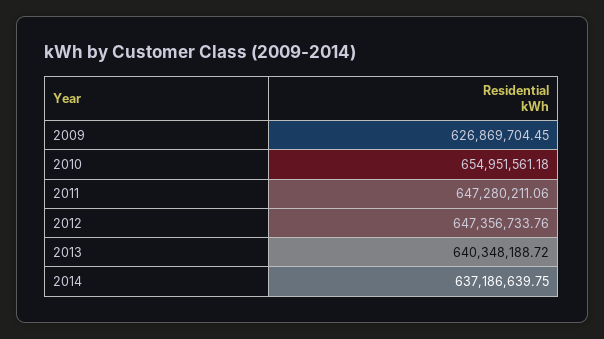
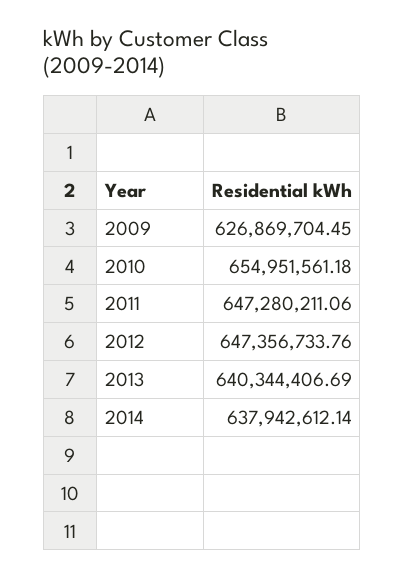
2013: 640348188.72 -> 640344406.69
2014: 637186639.75 -> 637942612.14

